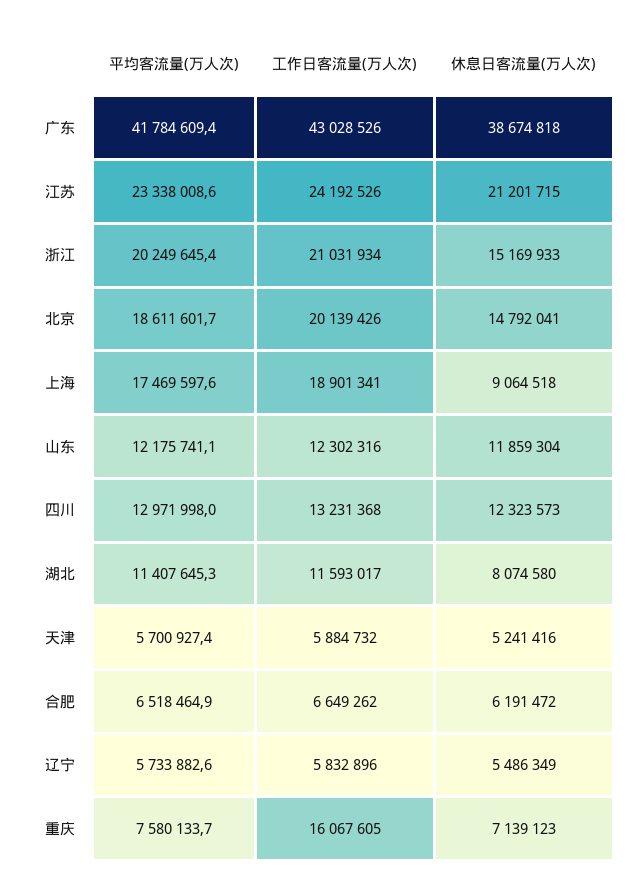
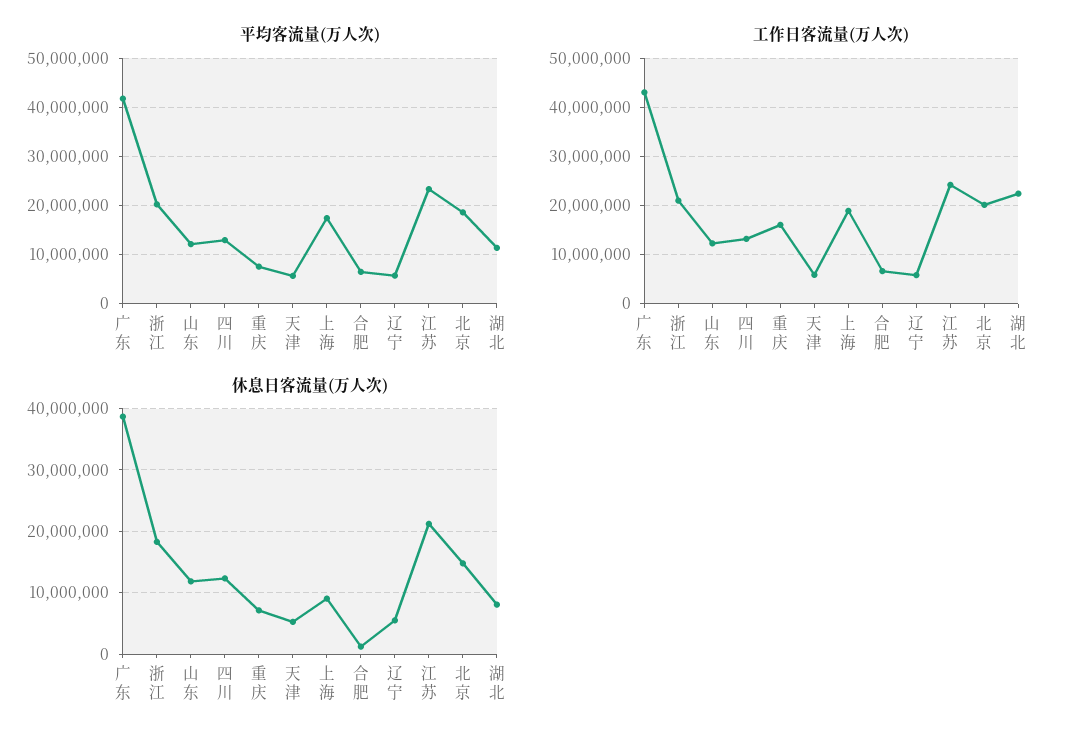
休息日客流量(万人次), 浙江: 15169933 -> 18000000
工作日客流量(万人次), 湖北: 11593017 -> 22000000
休息日客流量(万人次), 合肥: 6191472 -> 1000000

